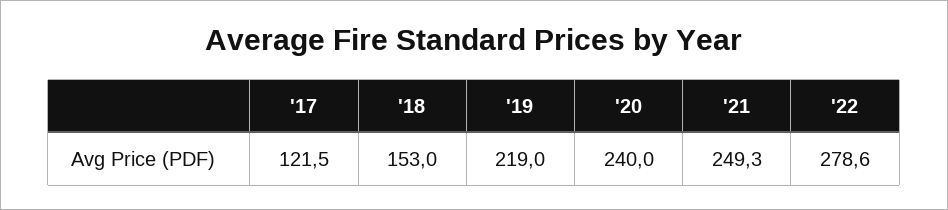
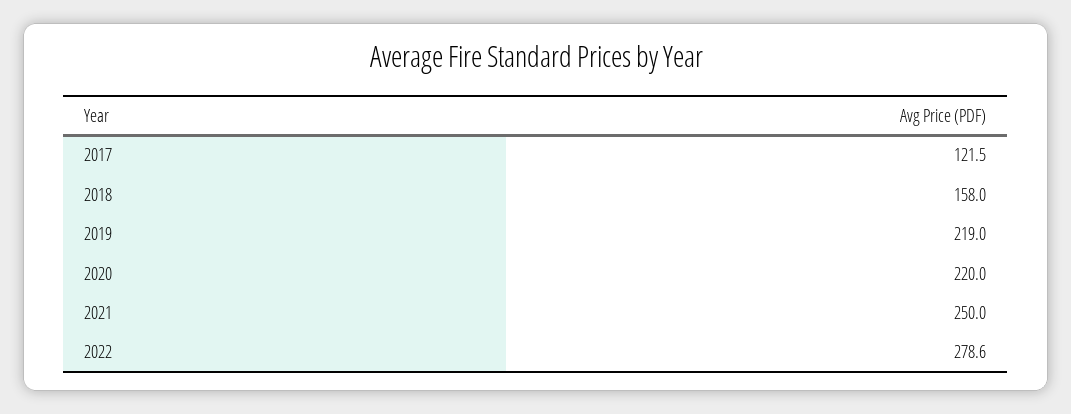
'18: 153 -> 158
'20: 240 -> 220
'21: 249.3 -> 250

